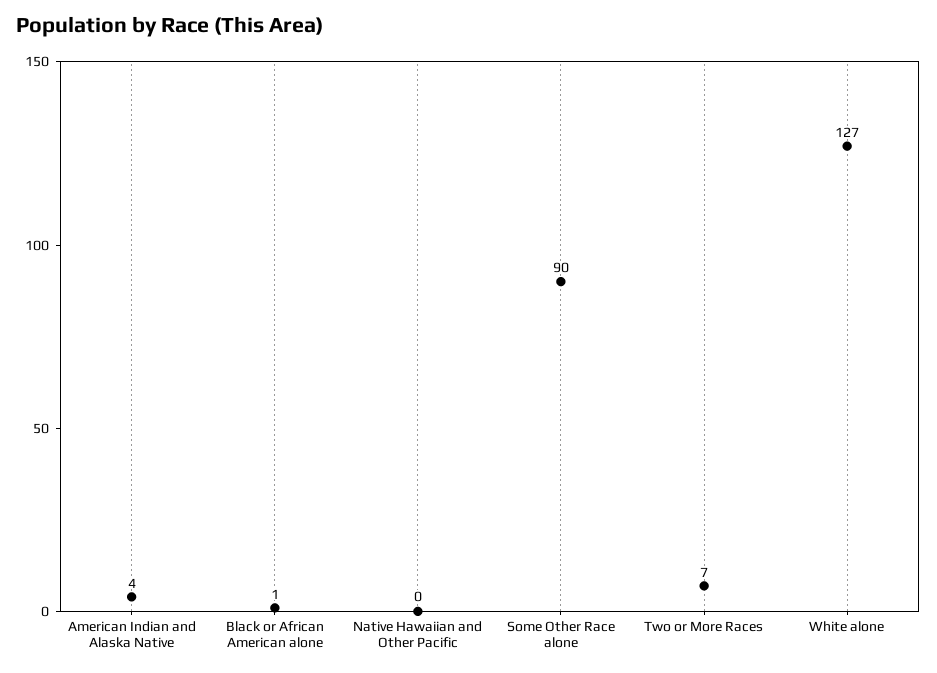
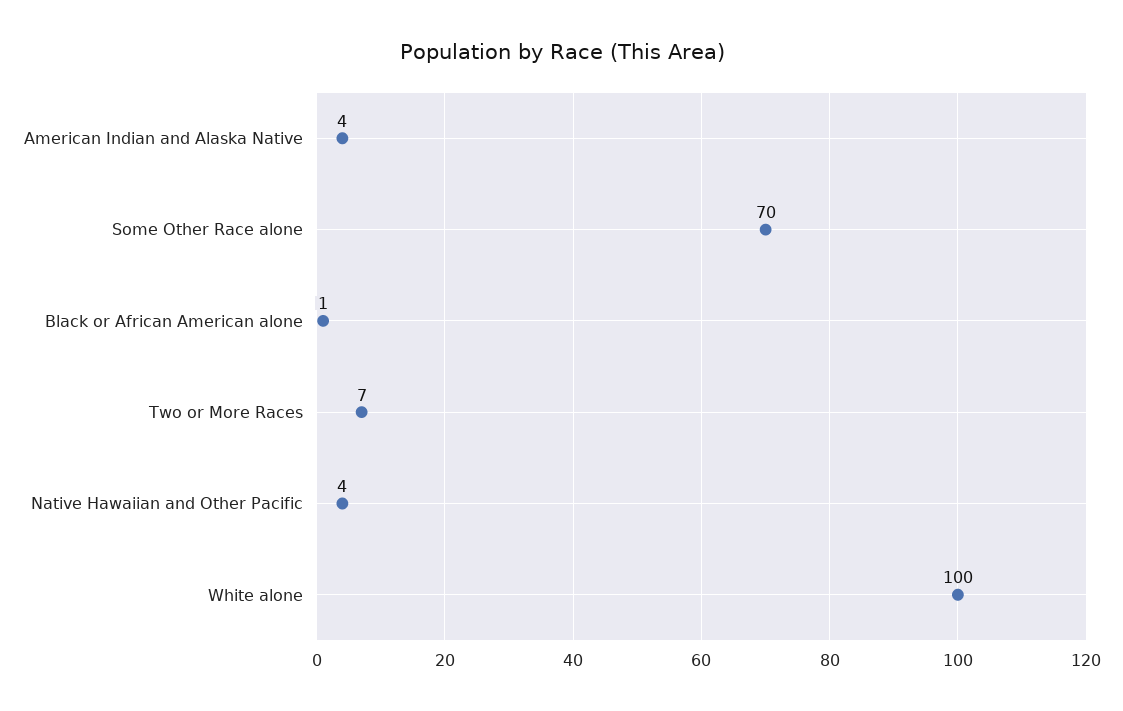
Native Hawaiian and Other Pacific: 0 -> 4
Some Other Race alone: 90 -> 70
White alone: 127 -> 100

